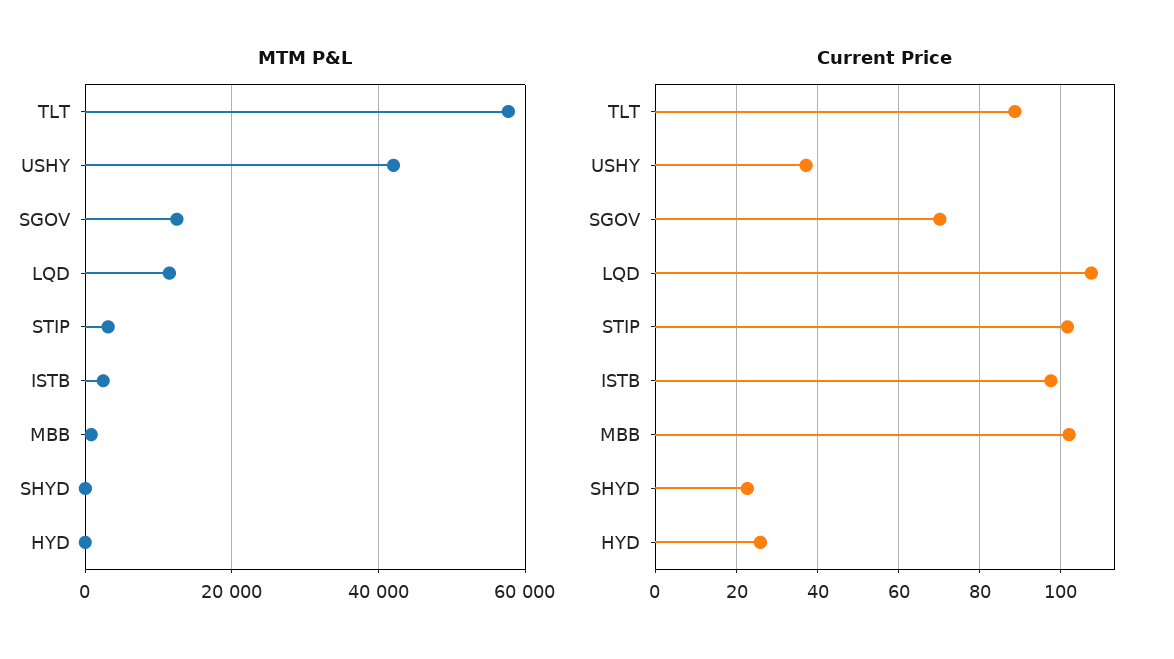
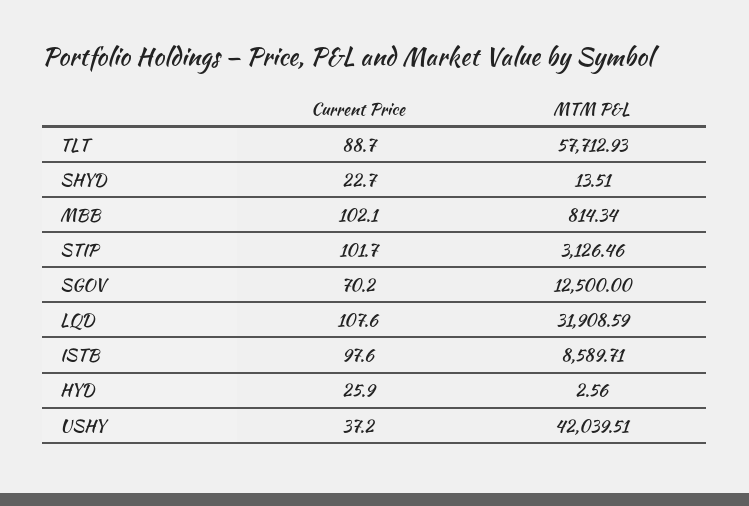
MTM P&L, LQD: 12000 -> 31908.59
MTM P&L, ISTB: 2000 -> 8589.71

